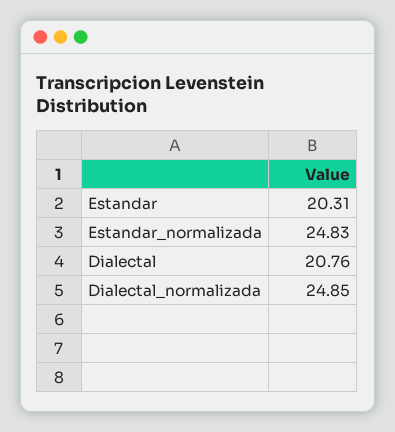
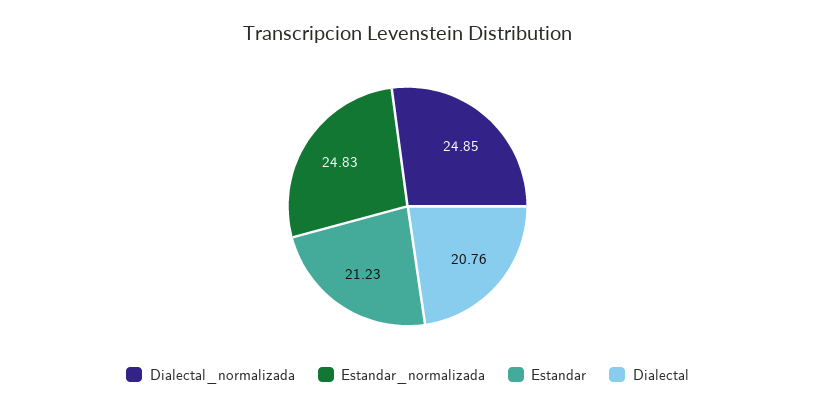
Estandar: 20.31 -> 21.23

